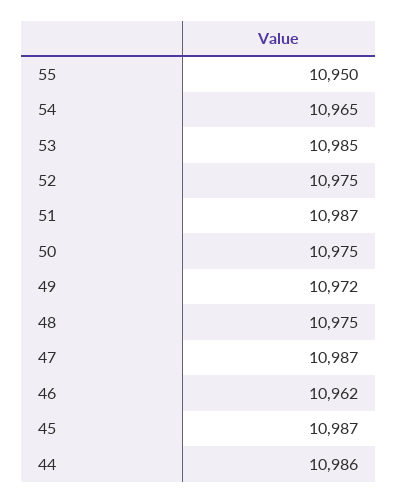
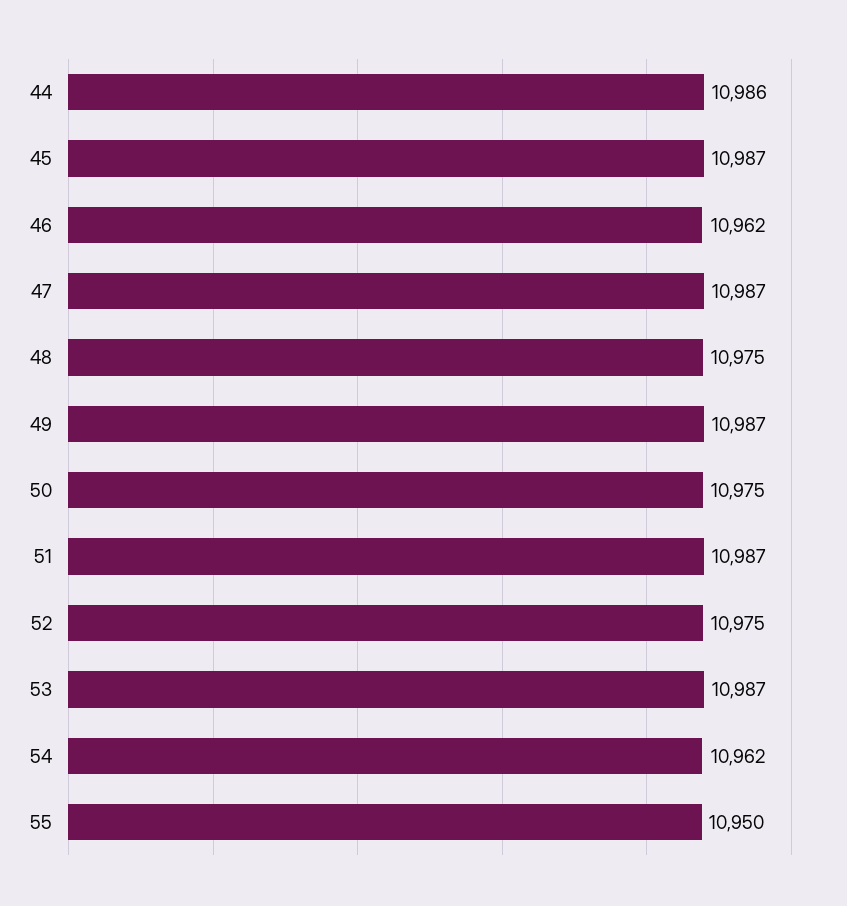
54: 10965 -> 10962
53: 10985 -> 10987
49: 10972 -> 10987

